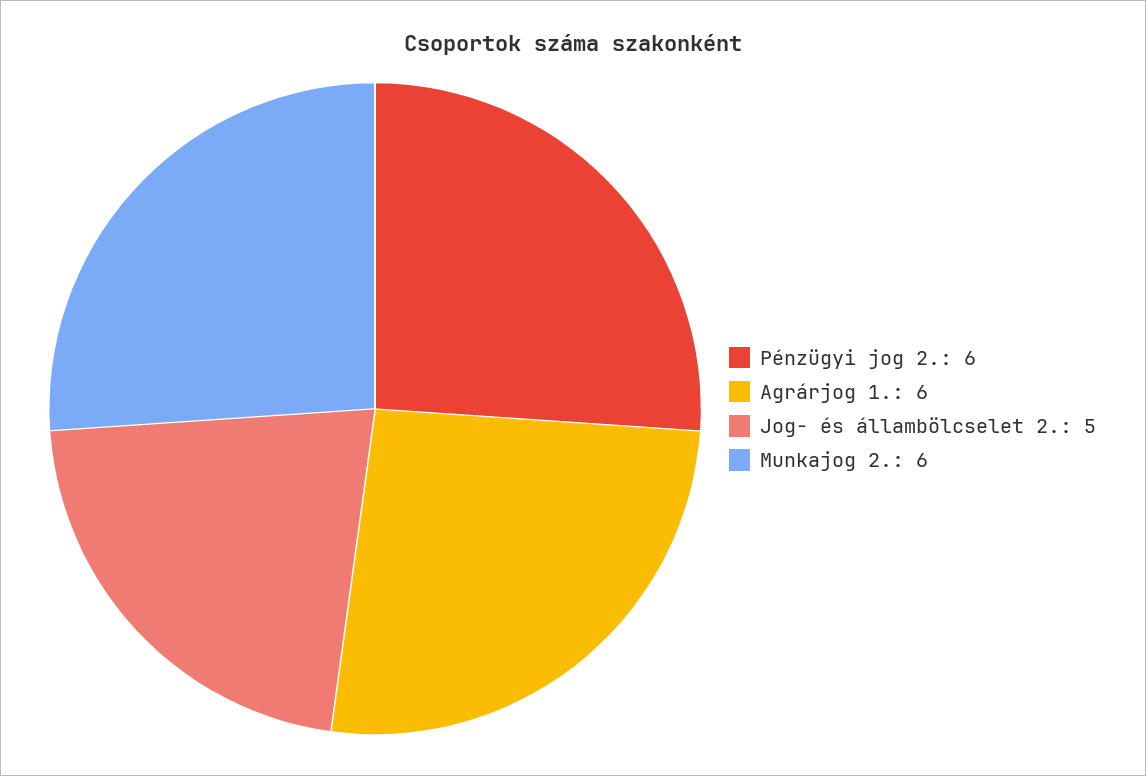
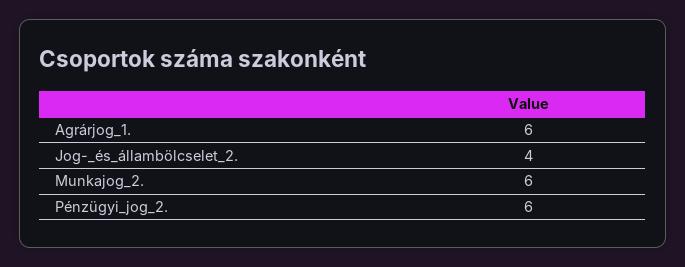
Jog- és állambölcselet 2.: 5 -> 4

